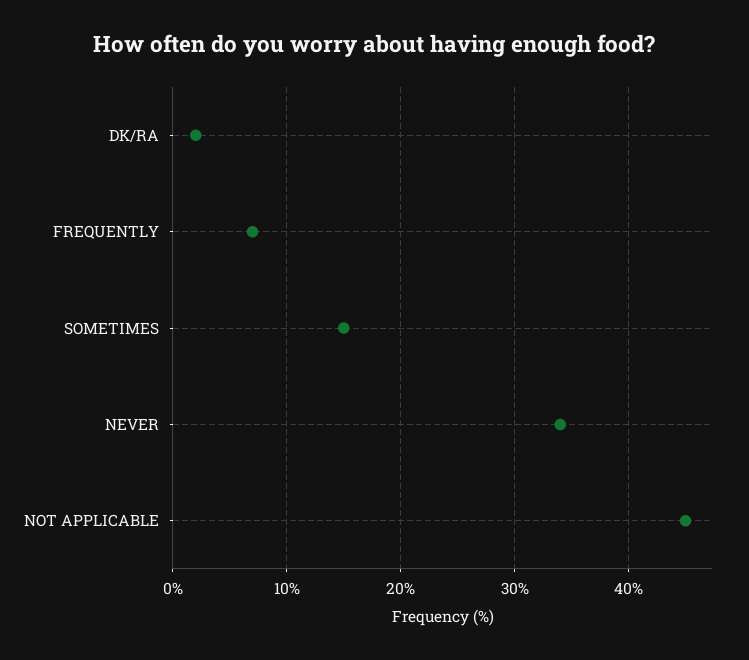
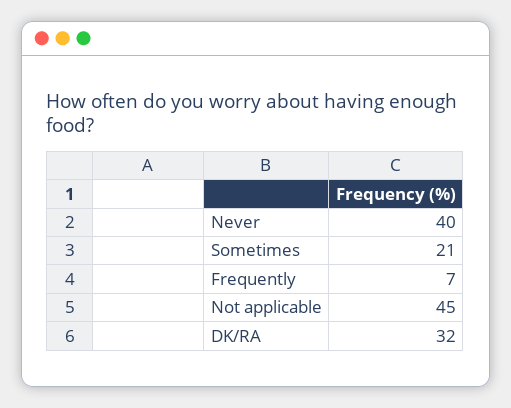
DK/RA: 2 -> 32
SOMETIMES: 15 -> 21
NEVER: 34 -> 40

